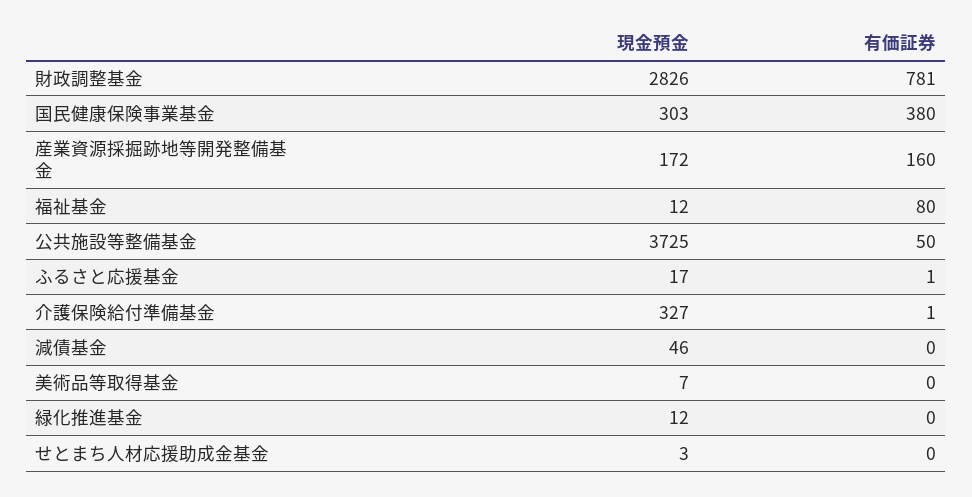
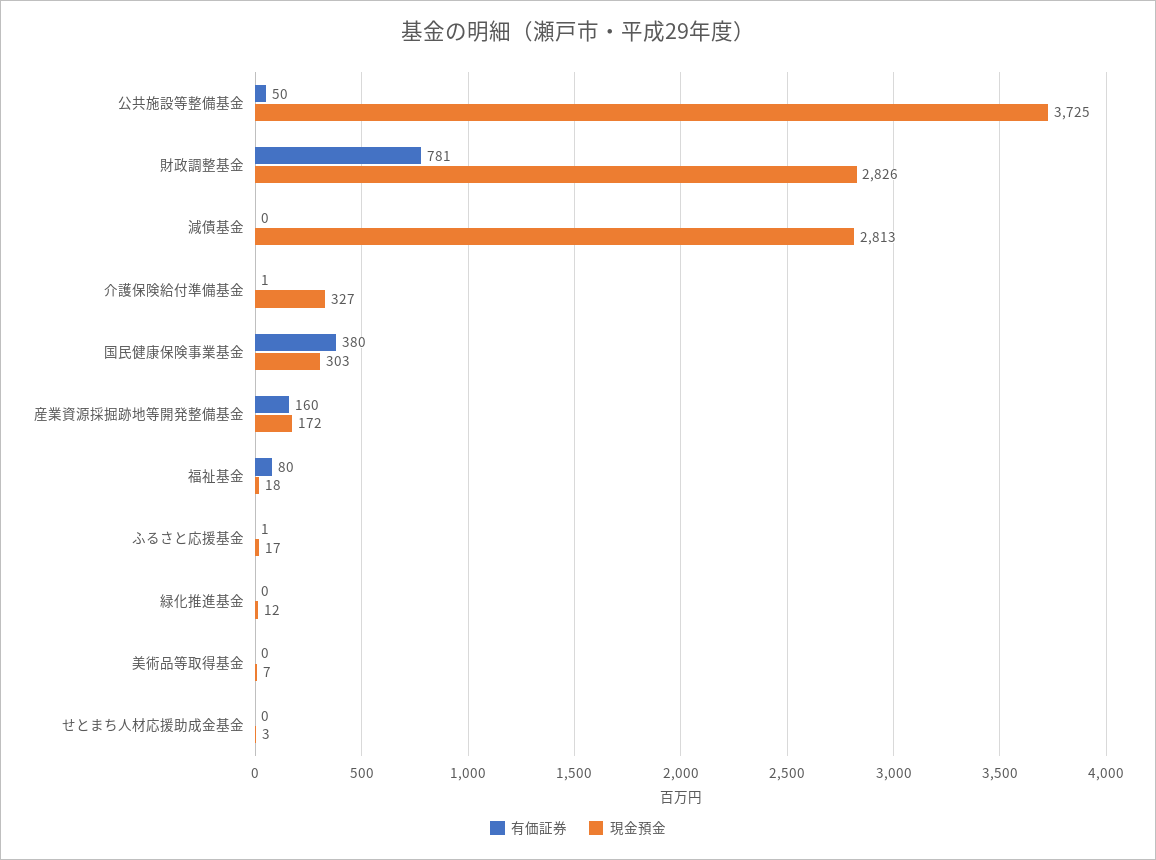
現金預金, 福祉基金: 12 -> 18
現金預金, 減債基金: 46 -> 2813

